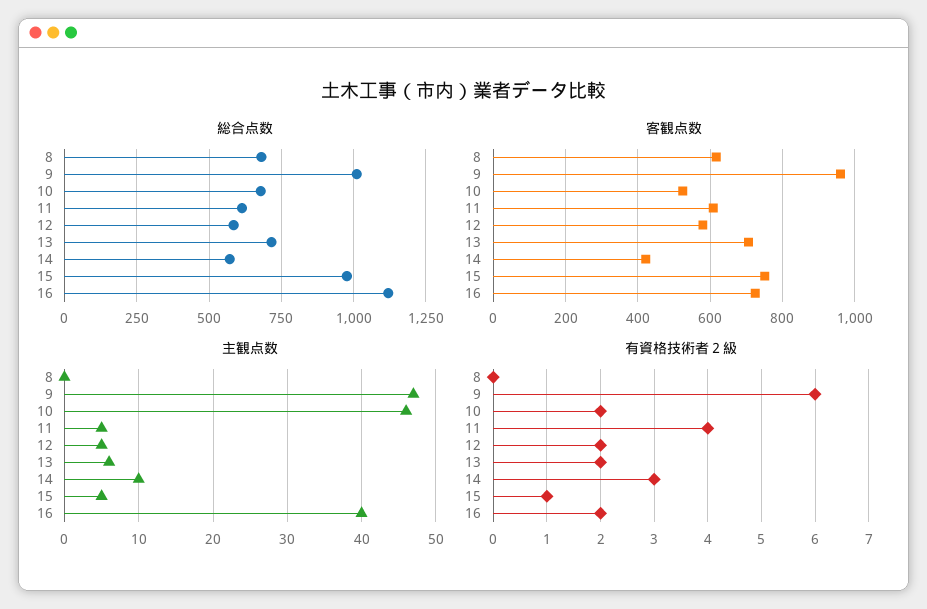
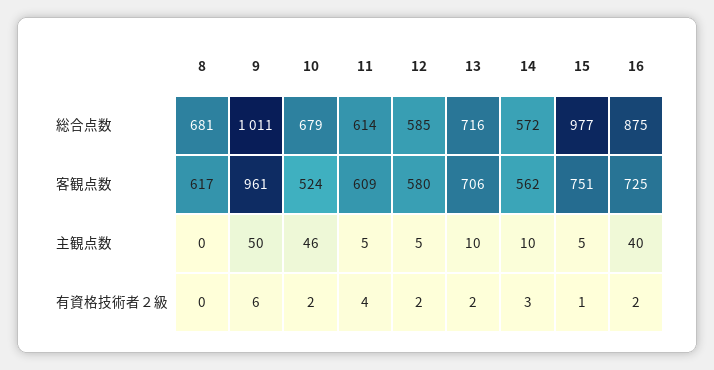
総合点数, 16: 1125 -> 875
客観点数, 14: 420 -> 562
主観点数, 9: 47 -> 50
主観点数, 13: 6 -> 10

